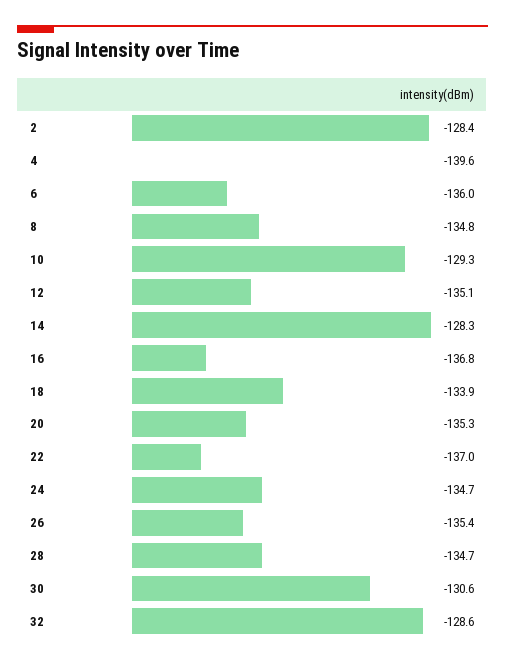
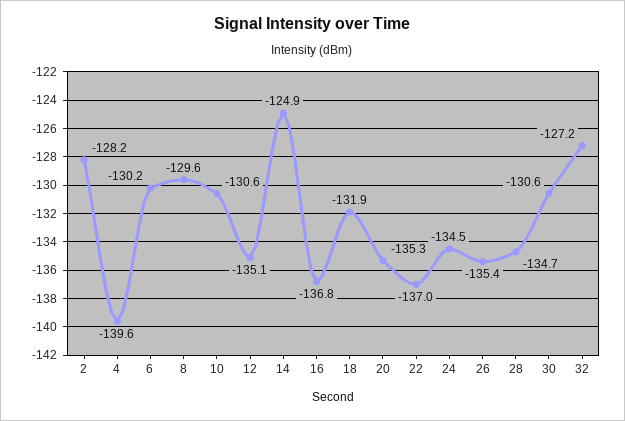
2: -128.4 -> -128.2
6: -136 -> -130.2
8: -134.8 -> -129.6
10: -129.3 -> -130.6
14: -128.3 -> -124.9
18: -133.9 -> -131.9
24: -134.7 -> -134.5
32: -128.6 -> -127.2

